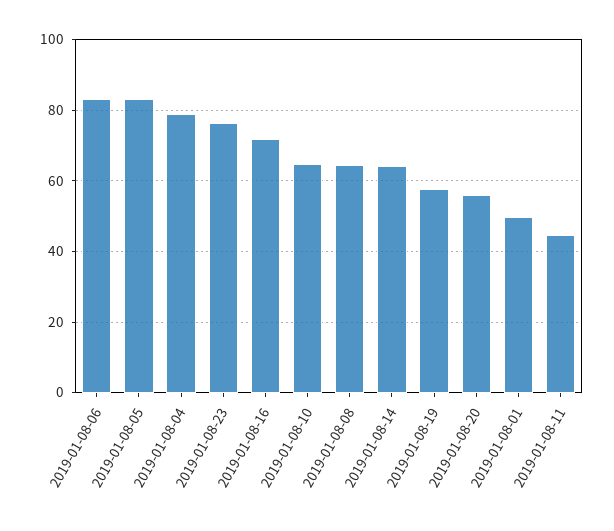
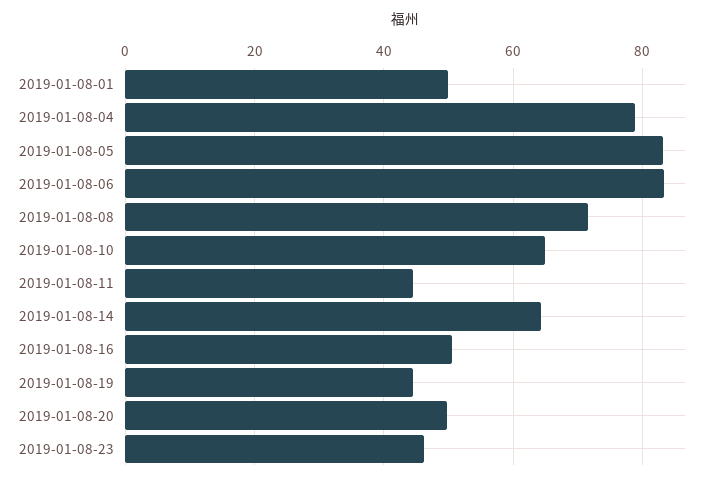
2019-01-08-23: 76 -> 46
2019-01-08-16: 72 -> 50
2019-01-08-08: 64 -> 72
2019-01-08-19: 58 -> 44
2019-01-08-20: 56 -> 50

